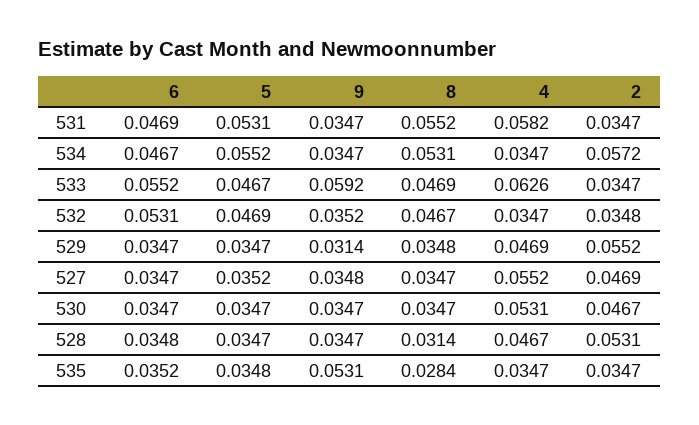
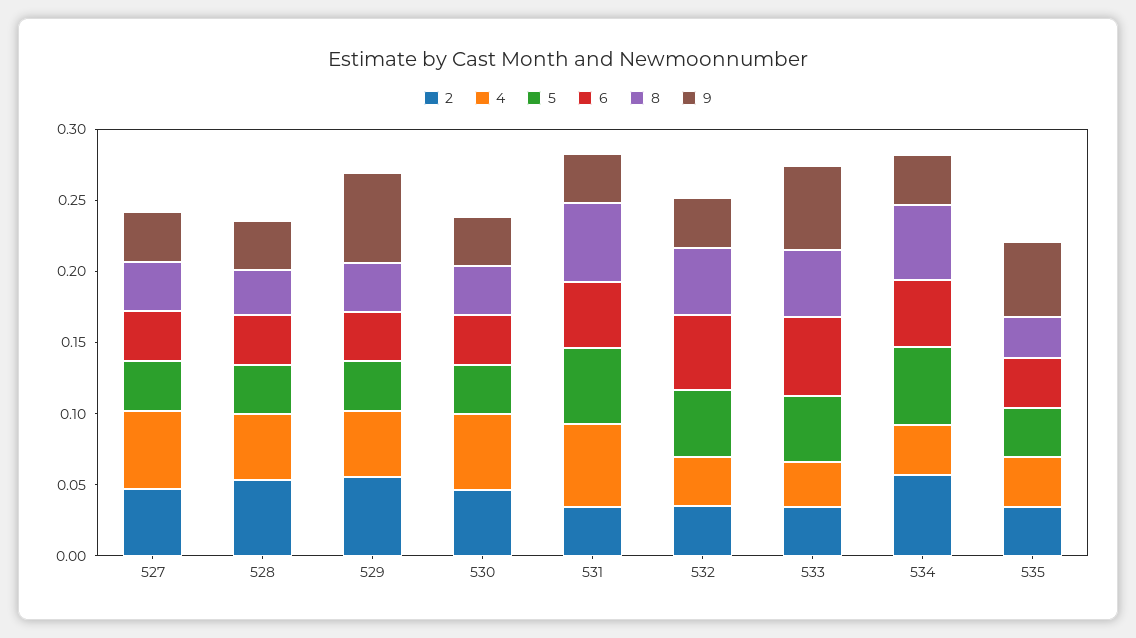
4, 533: 0.0626 -> 0.03
9, 529: 0.0314 -> 0.06

